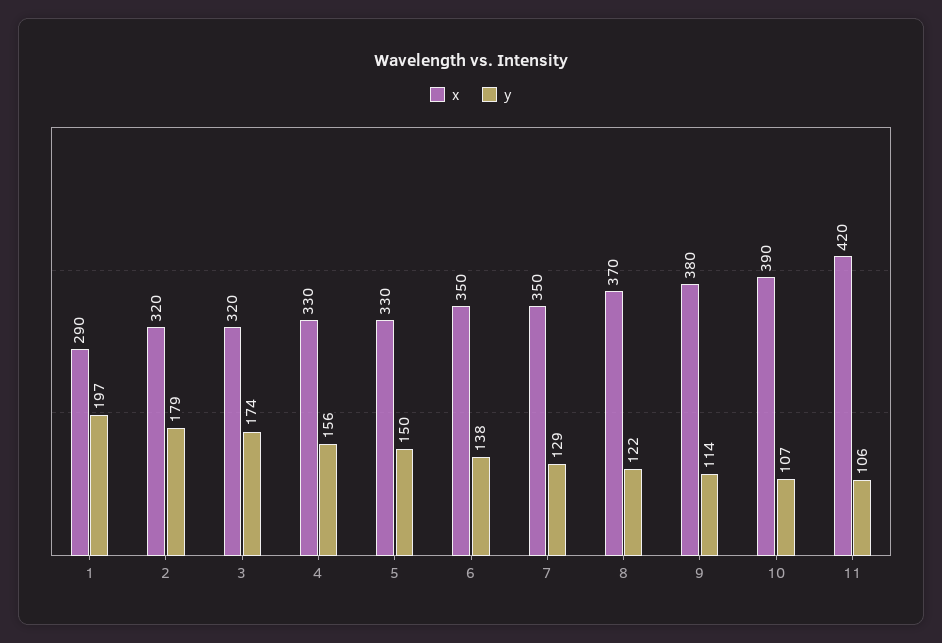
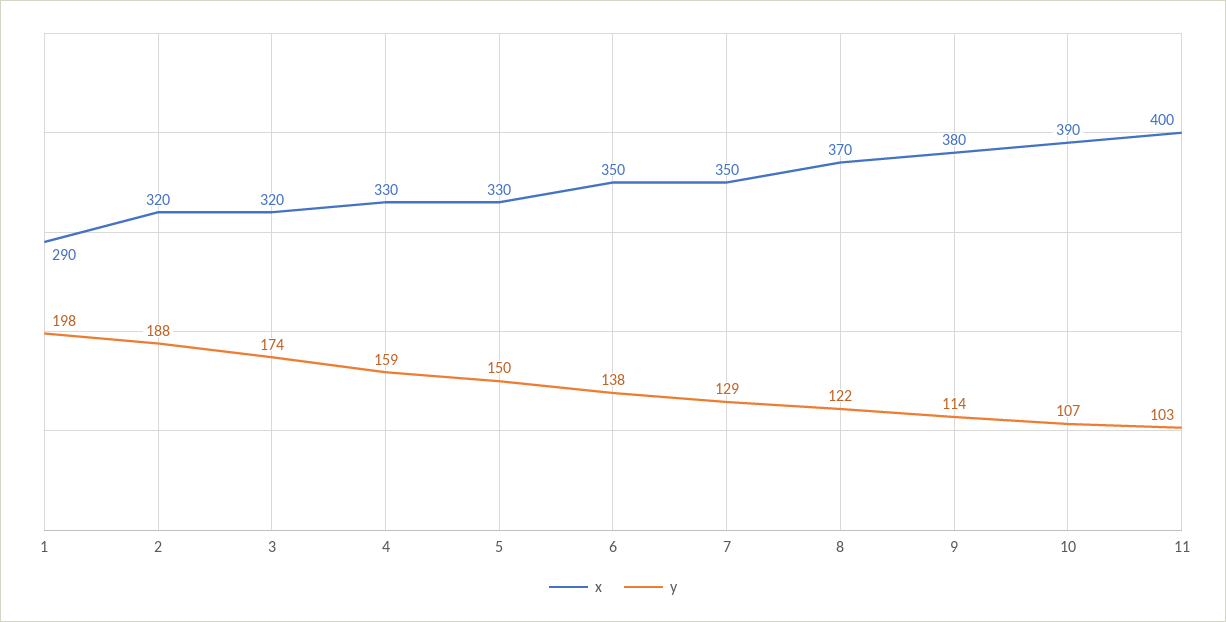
y, 1: 197 -> 198
y, 2: 179 -> 188
y, 4: 156 -> 159
x, 11: 420 -> 400
y, 11: 106 -> 103

